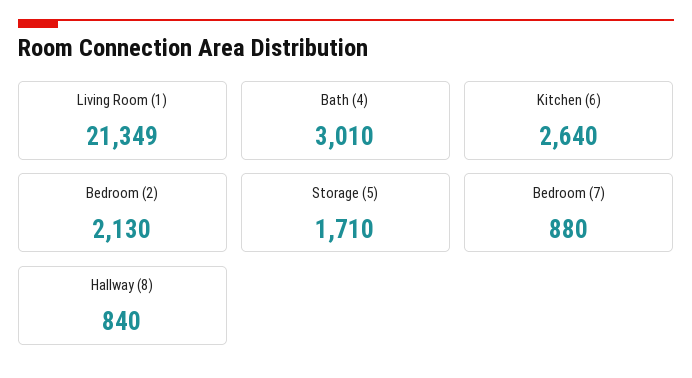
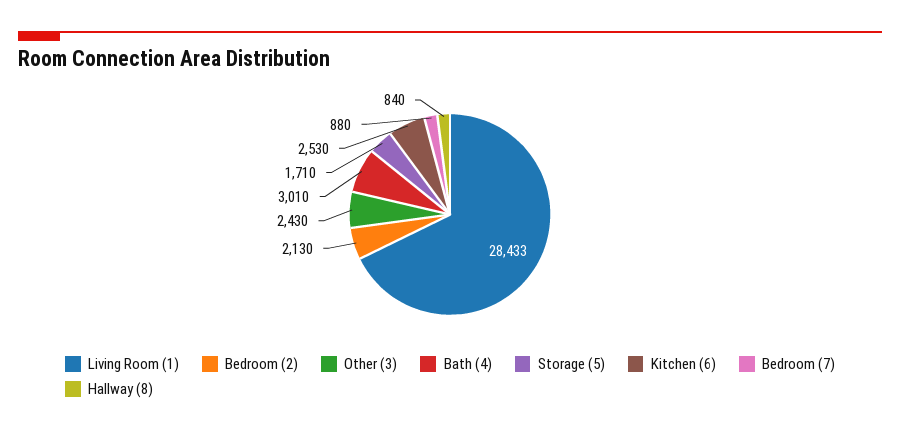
Living Room (1): 21349 -> 28433
Kitchen (6): 2640 -> 2530
Other (3): none -> 2430

